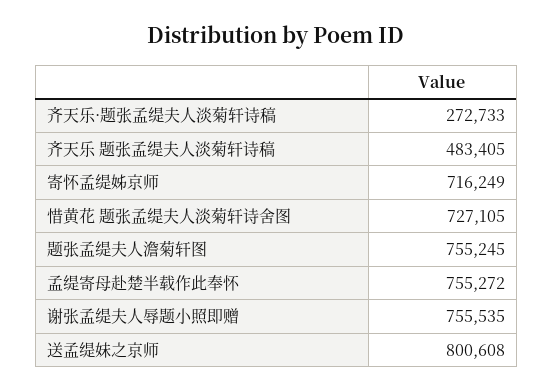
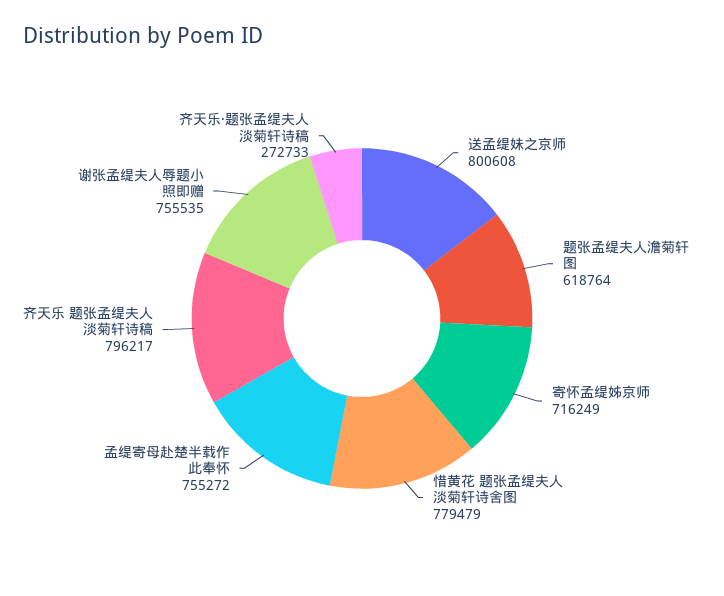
齐天乐 题张孟缇夫人淡菊轩诗稿: 483405 -> 796217
惜黄花 题张孟缇夫人淡菊轩诗舍图: 727105 -> 779479
题张孟缇夫人澹菊轩图: 755245 -> 618764

